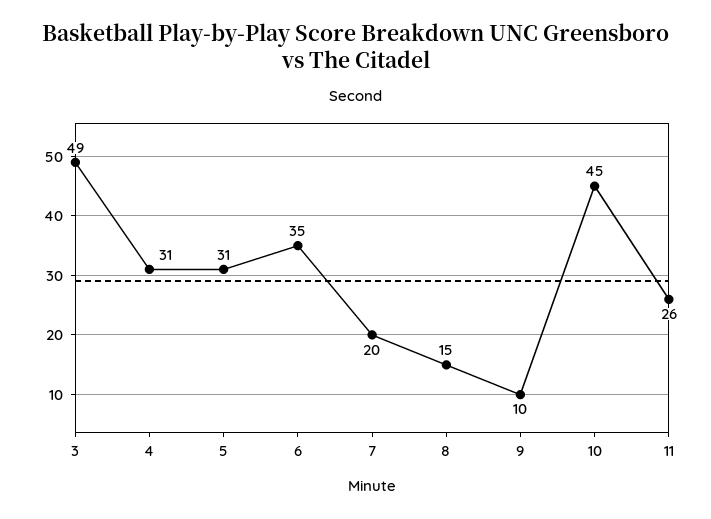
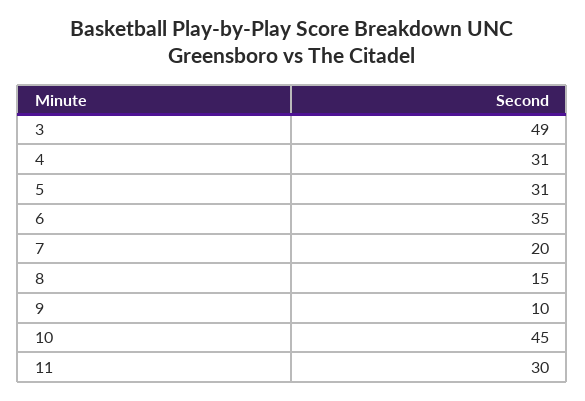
11: 26 -> 30

